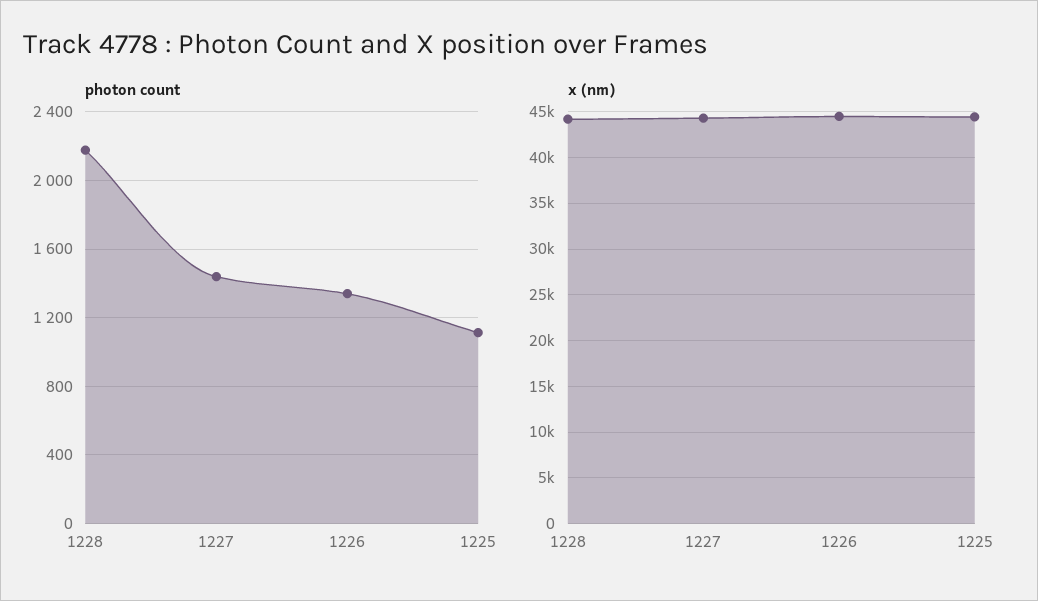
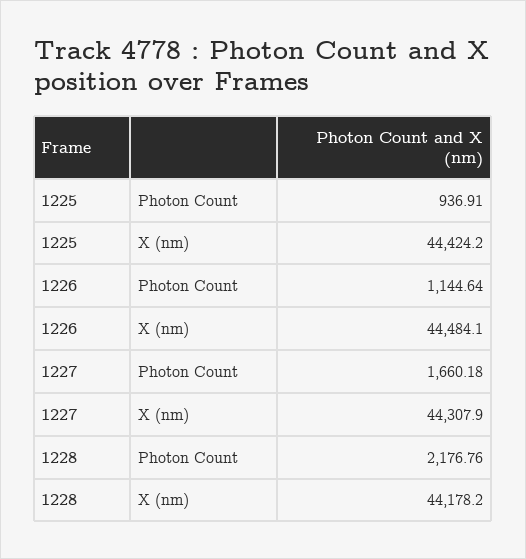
photon count, 1227: 1450 -> 1660.18
photon count, 1226: 1350 -> 1144.64
photon count, 1225: 1100 -> 936.91

